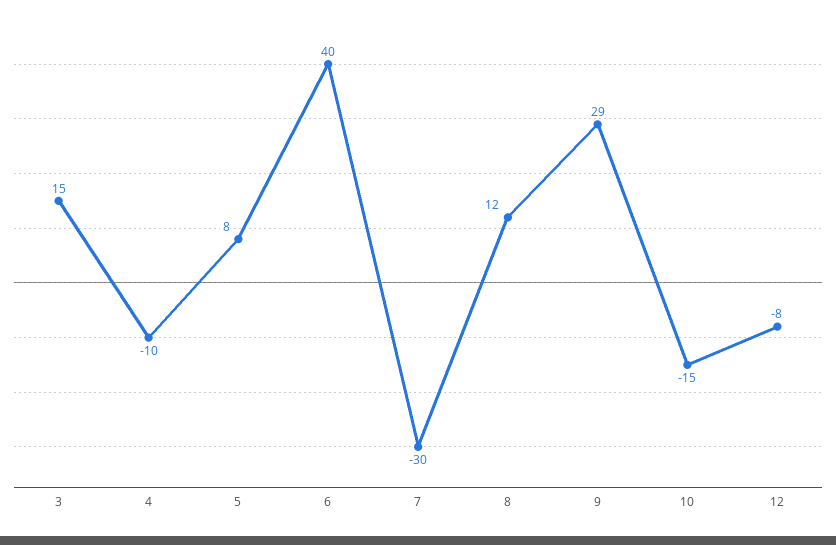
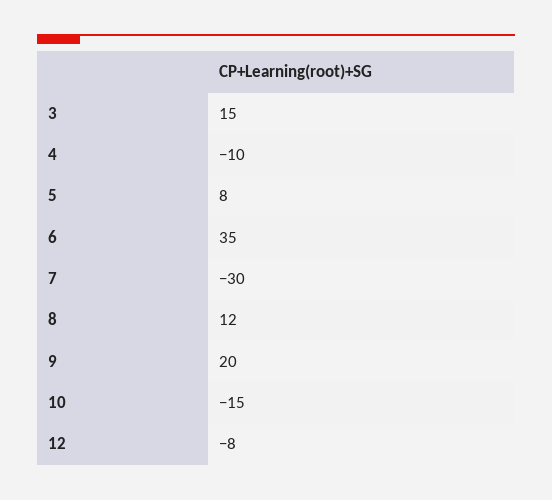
6: 40 -> 35
9: 29 -> 20

